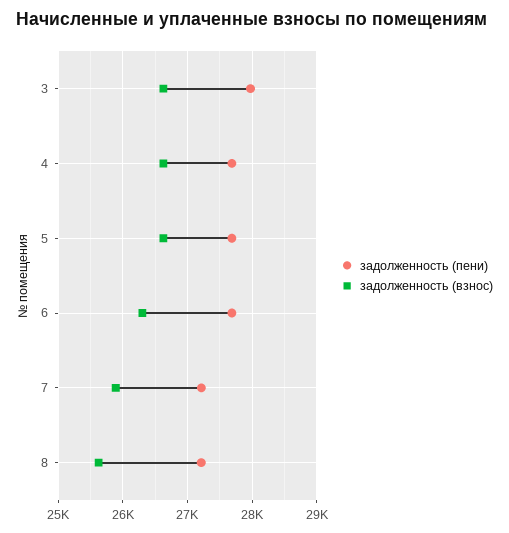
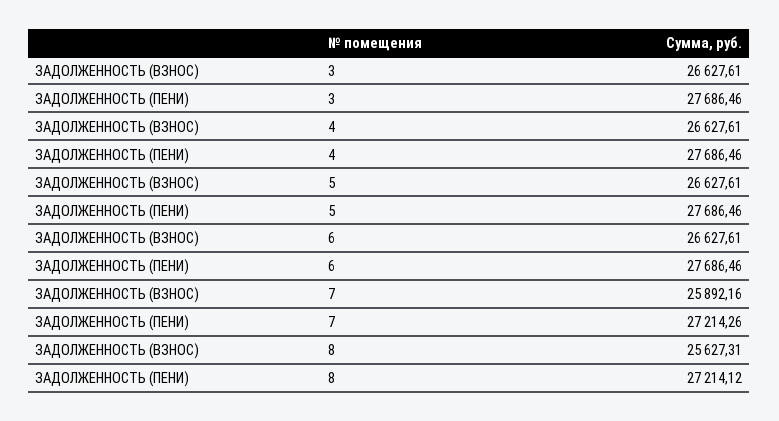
задолженность (пени), 3: 28000 -> 27686.46
задолженность (взнос), 6: 26300 -> 26627.61

